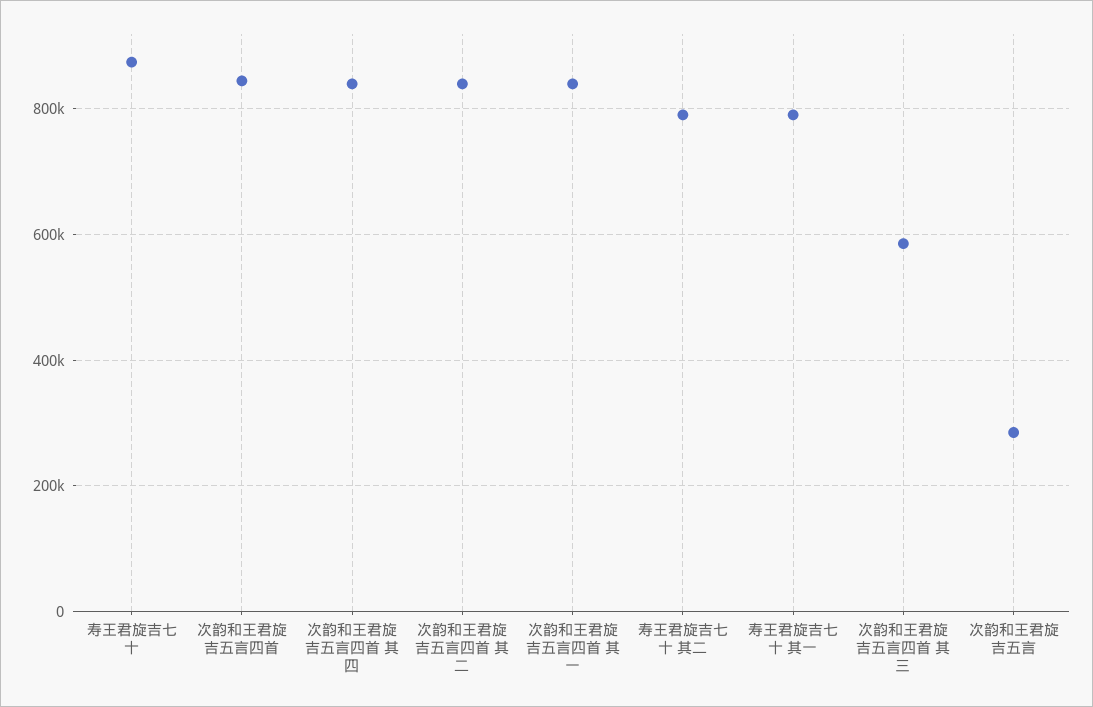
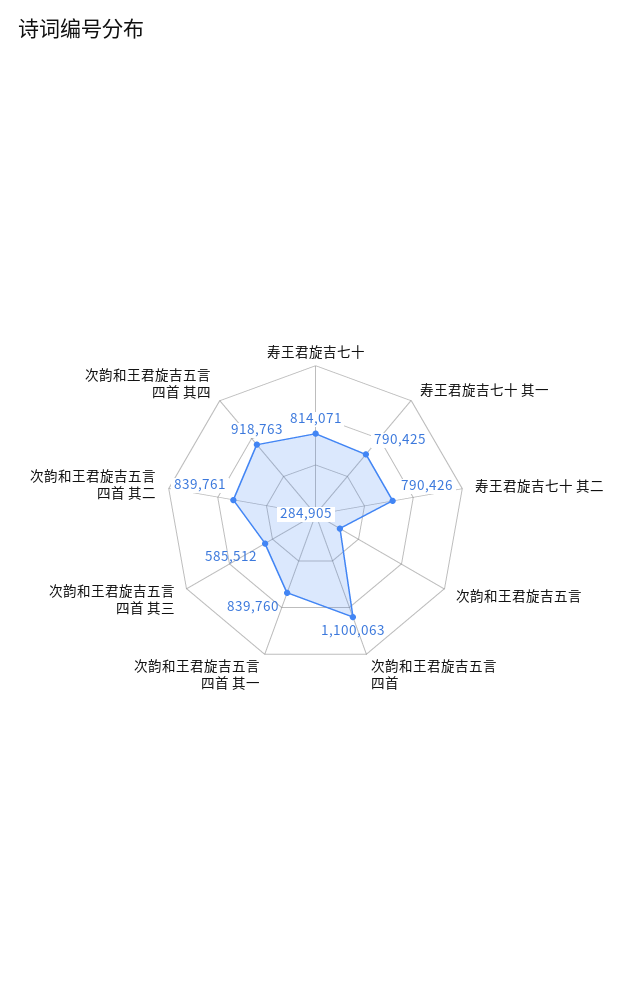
寿王君旋吉七十: 880000 -> 814071
次韵和王君旋吉五言四首: 840000 -> 1100063
次韵和王君旋吉五言四首 其四: 840000 -> 918763

